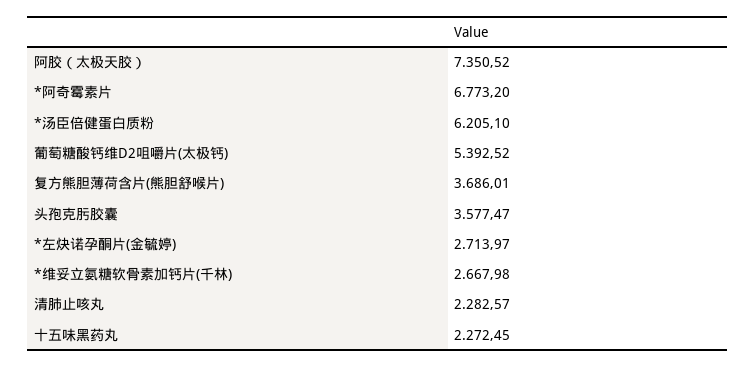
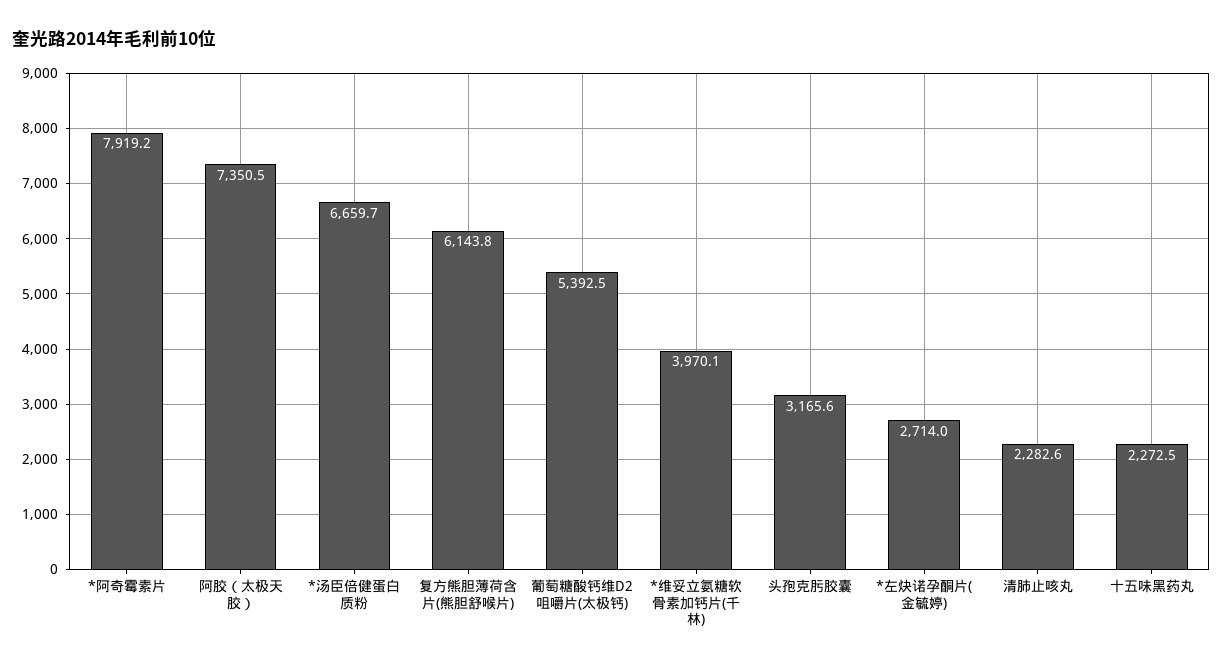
*阿奇霉素片: 6773.2 -> 7919.2
*汤臣倍健蛋白质粉: 6205.1 -> 6659.7
复方熊胆薄荷含片(熊胆舒喉片): 3686.01 -> 6143.8
头孢克肟胶囊: 3577.47 -> 3165.6
*维妥立氨糖软骨素加钙片(千林): 2667.98 -> 3970.1

